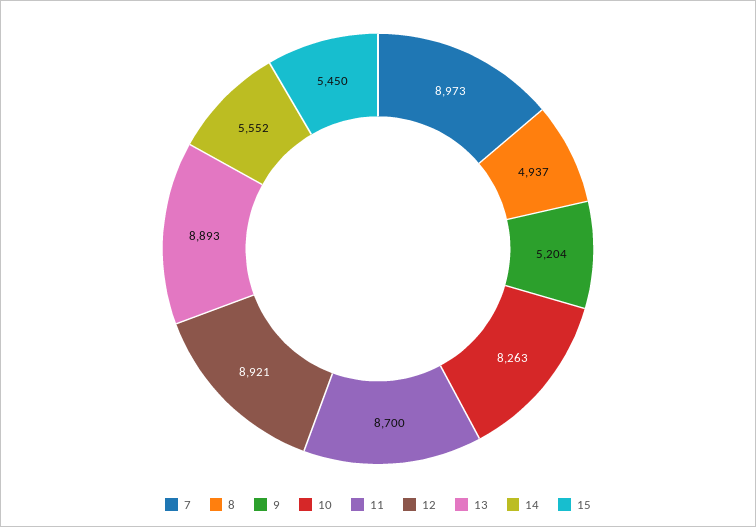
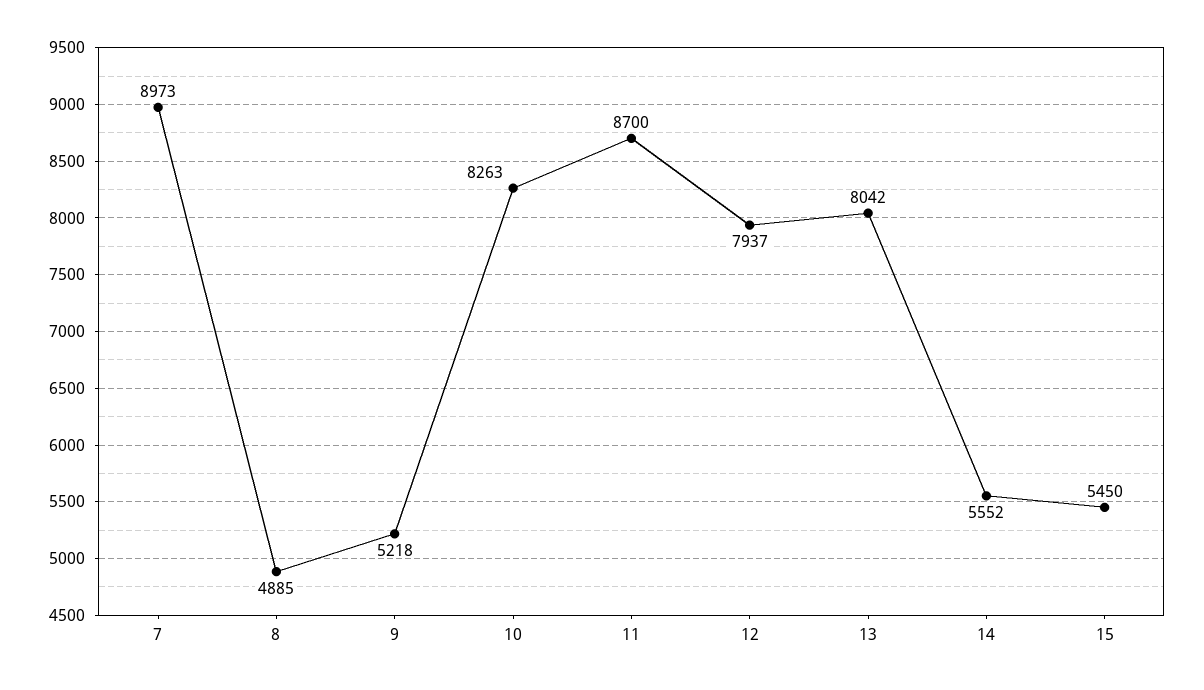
8: 4937 -> 4885
9: 5204 -> 5218
12: 8921 -> 7937
13: 8893 -> 8042

